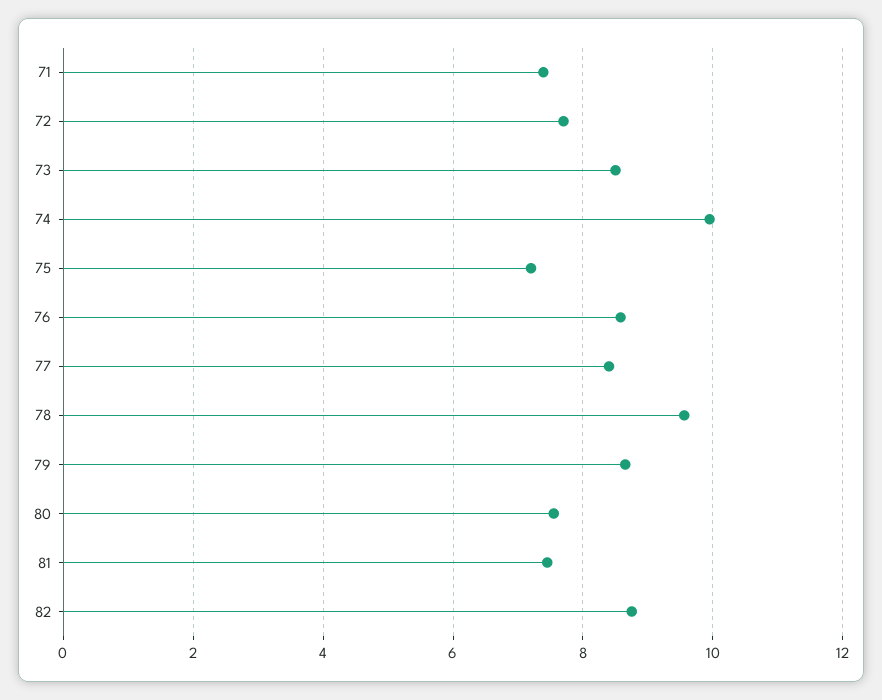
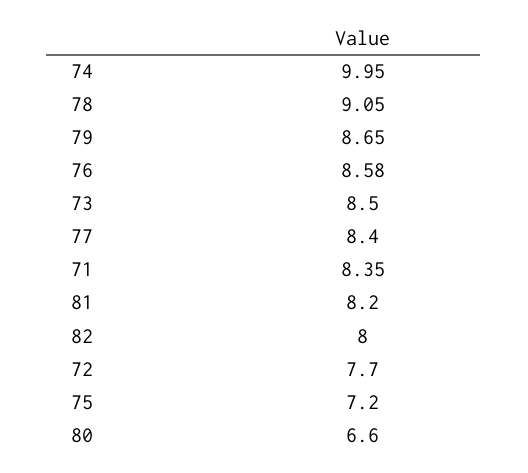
71: 7.4 -> 8.35
78: 9.6 -> 9.05
80: 7.6 -> 6.6
81: 7.4 -> 8.2
82: 8.8 -> 8

